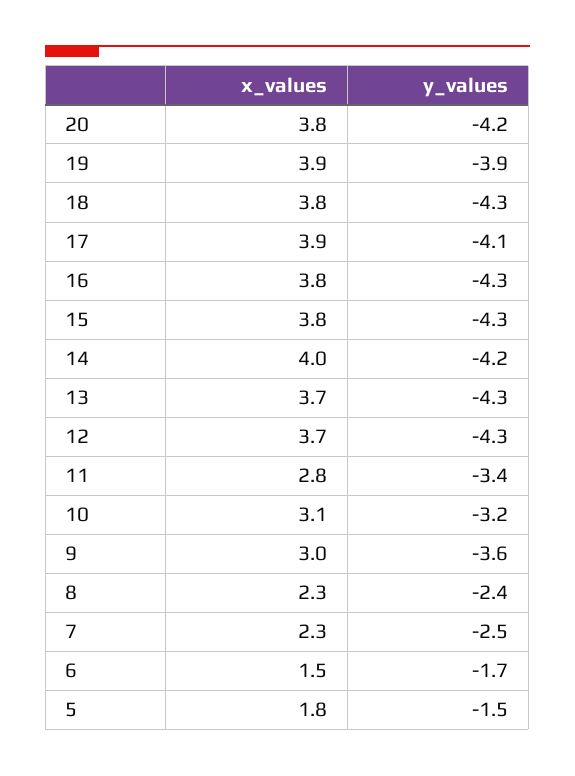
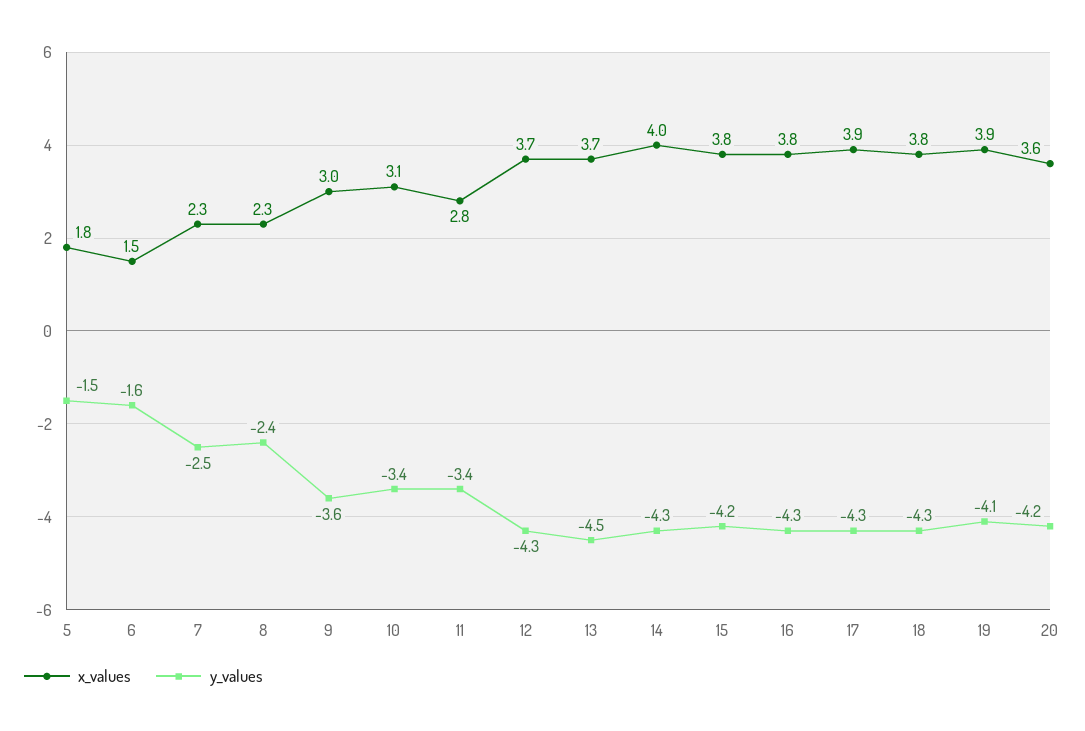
x_values, 20: 3.8 -> 3.6
y_values, 19: -3.9 -> -4.1
y_values, 17: -4.1 -> -4.3
y_values, 15: -4.3 -> -4.2
y_values, 14: -4.2 -> -4.3
y_values, 13: -4.3 -> -4.5
y_values, 10: -3.2 -> -3.4
y_values, 6: -1.7 -> -1.6

